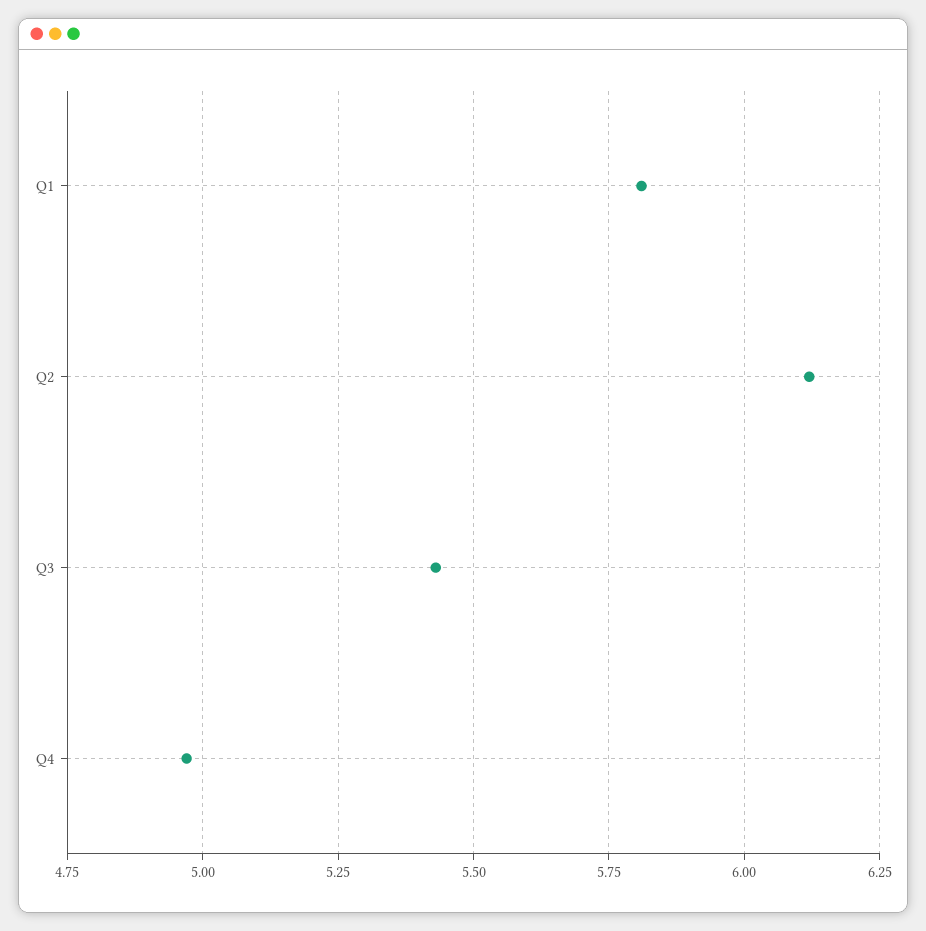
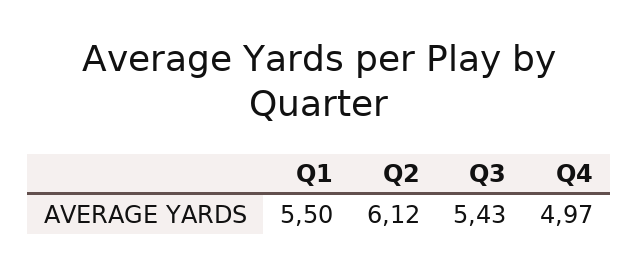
Q1: 5.8 -> 5.5

